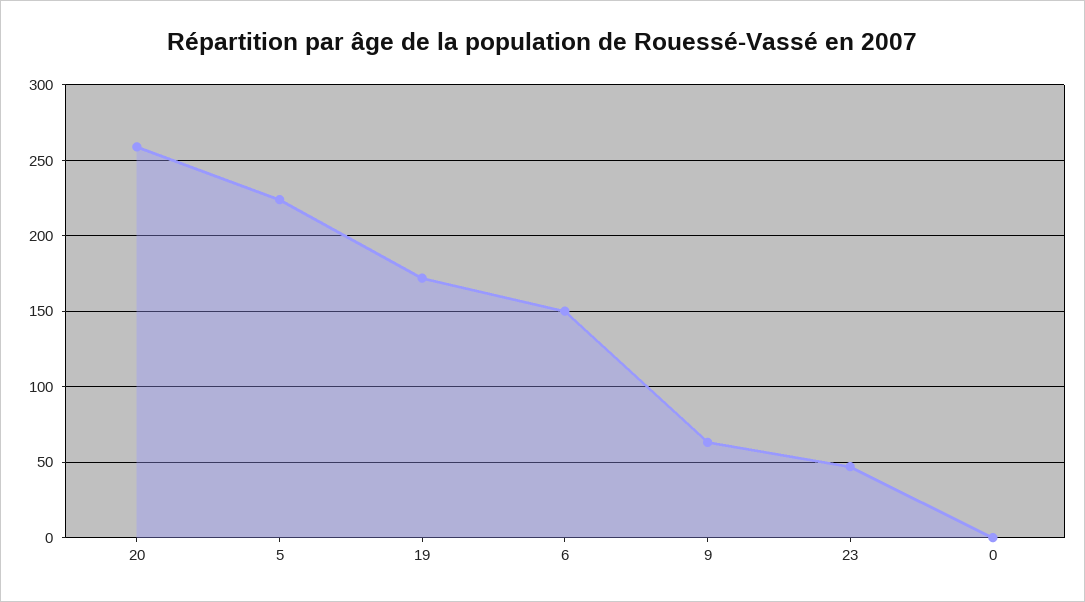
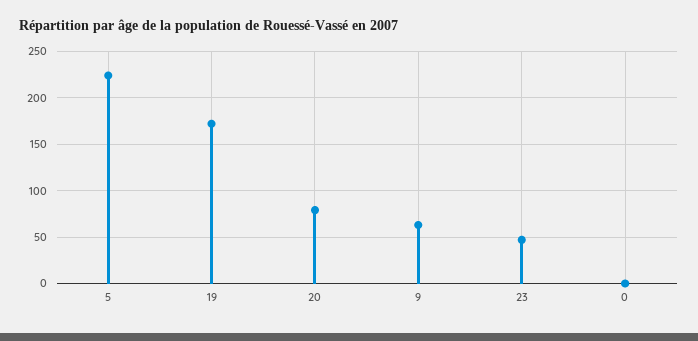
20: 260 -> 80
6: 150 -> none

